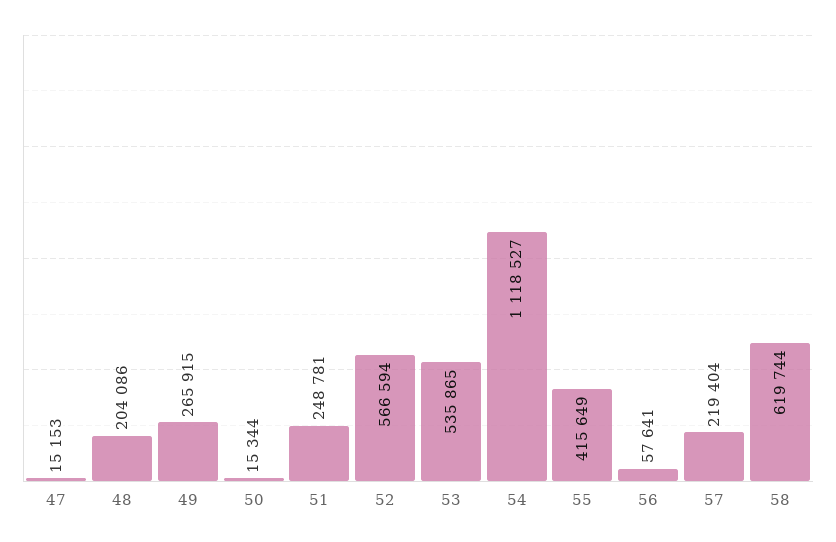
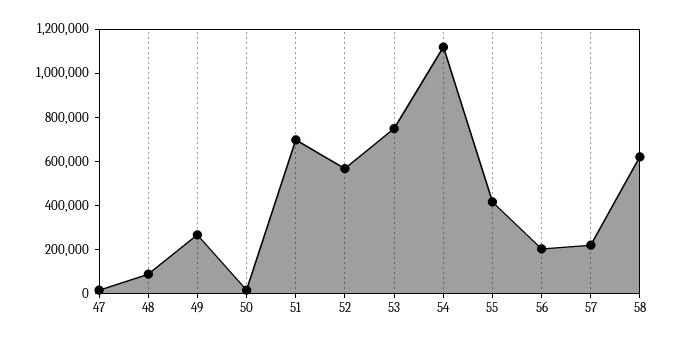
48: 204086 -> 100000
51: 248781 -> 700000
53: 535865 -> 750000
56: 57641 -> 200000

